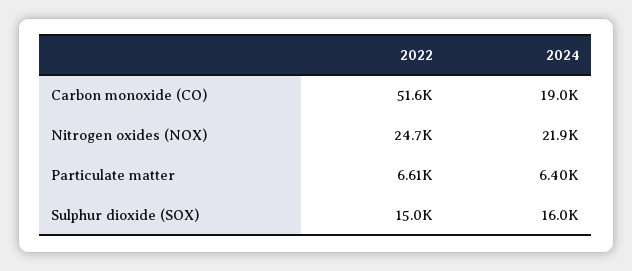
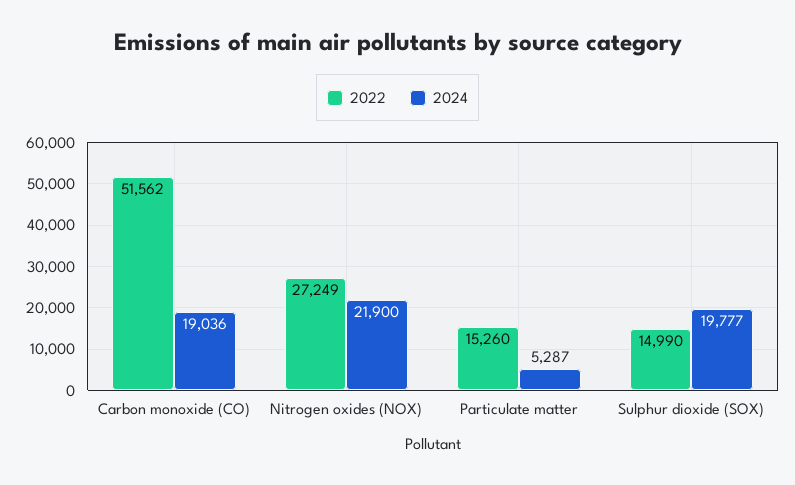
2022, Nitrogen oxides (NOX): 24700 -> 27249
2022, Particulate matter: 6610 -> 15260
2024, Particulate matter: 6400 -> 5287
2024, Sulphur dioxide (SOX): 16000 -> 19777

